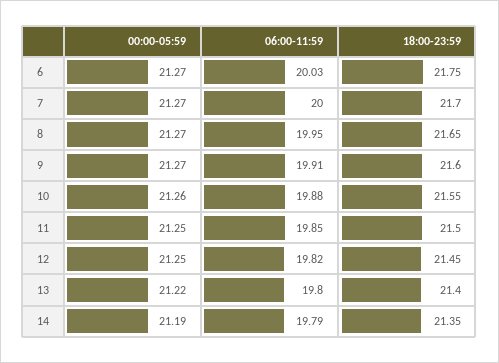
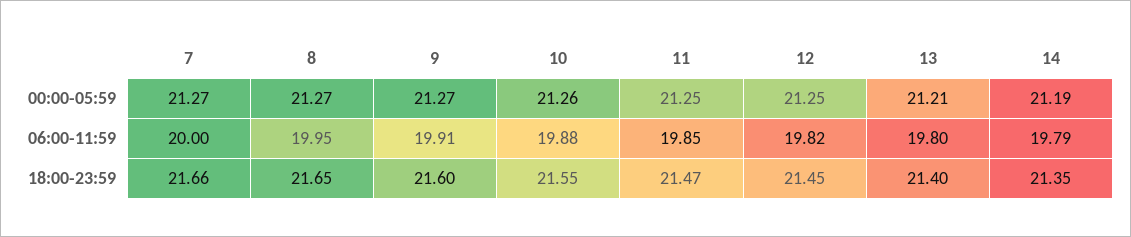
00:00-05:59, 6: 21.27 -> none
06:00-11:59, 6: 20.03 -> none
18:00-23:59, 6: 21.75 -> none
18:00-23:59, 7: 21.7 -> 21.66
18:00-23:59, 11: 21.5 -> 21.47
00:00-05:59, 13: 21.22 -> 21.21

